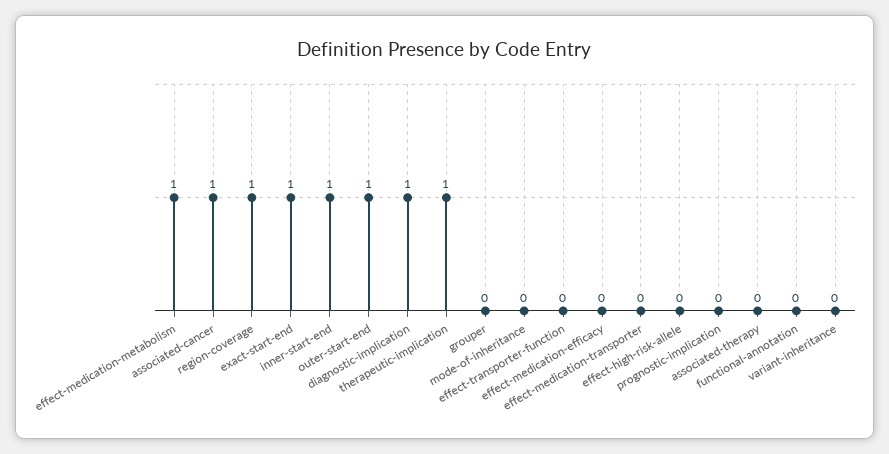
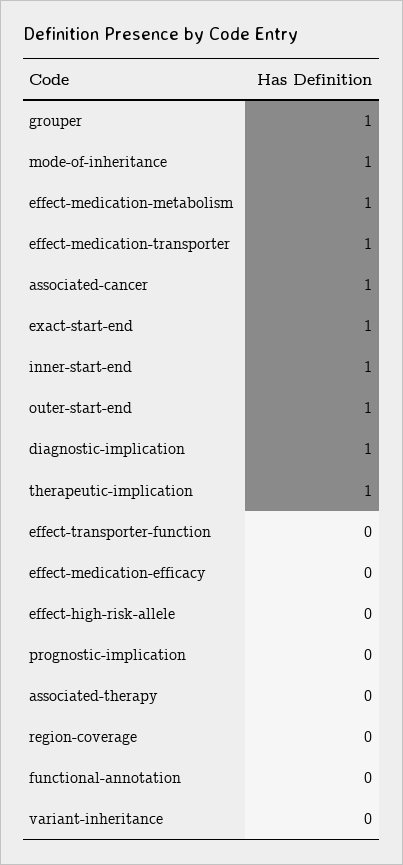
region-coverage: 1 -> 0
grouper: 0 -> 1
mode-of-inheritance: 0 -> 1
effect-medication-transporter: 0 -> 1

